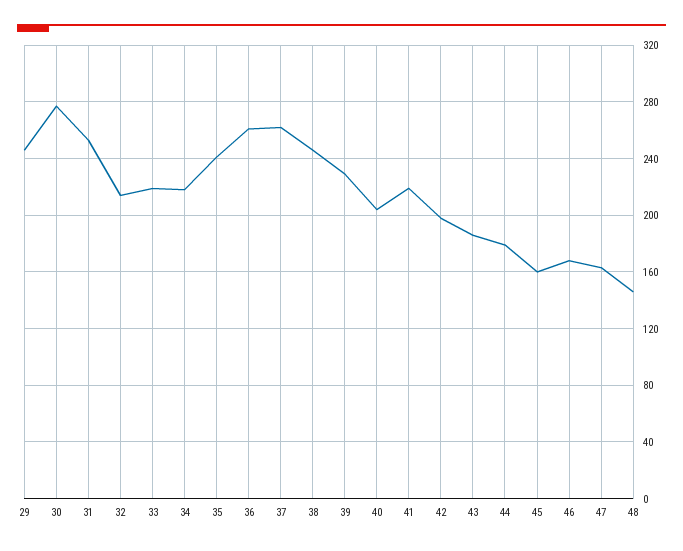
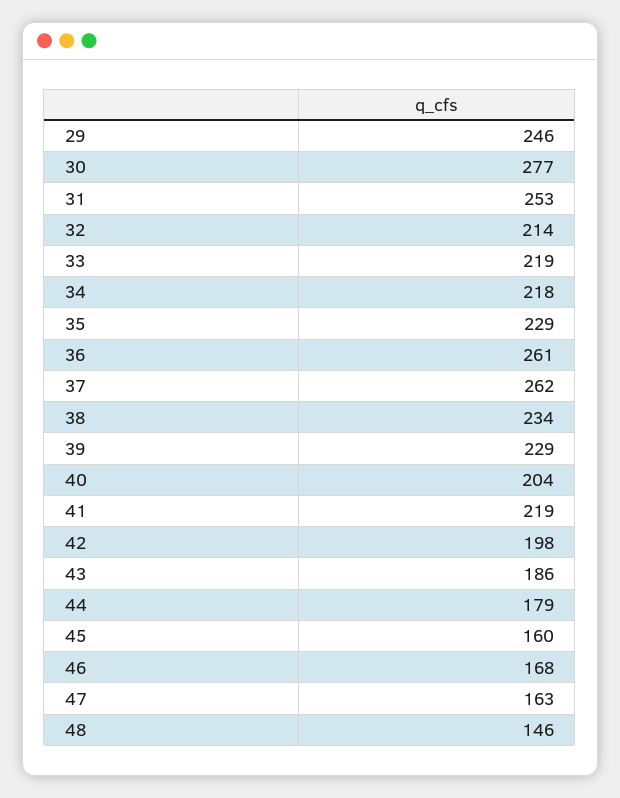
35: 240 -> 229
38: 245 -> 234

